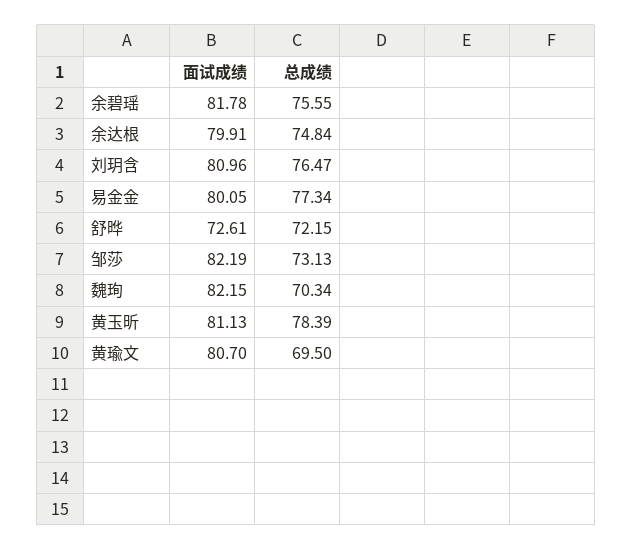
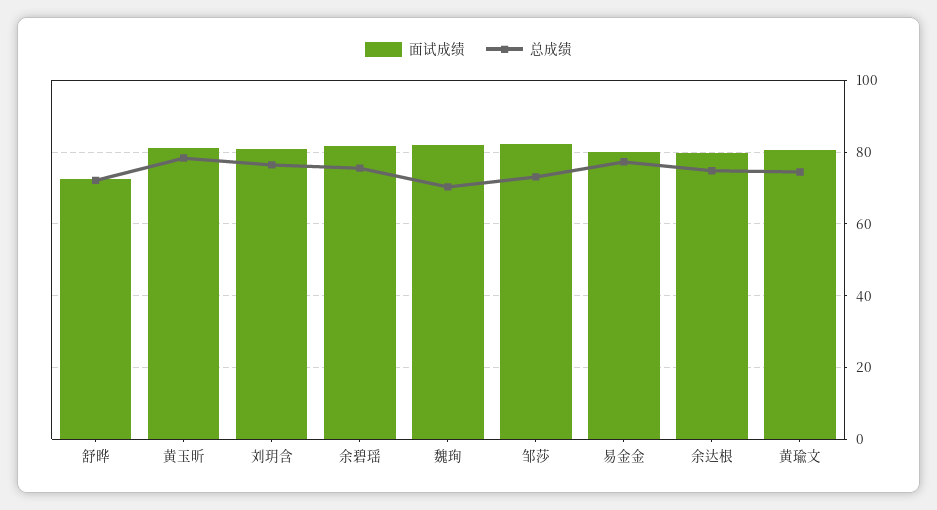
总成绩, 黄瑜文: 69.5 -> 74

